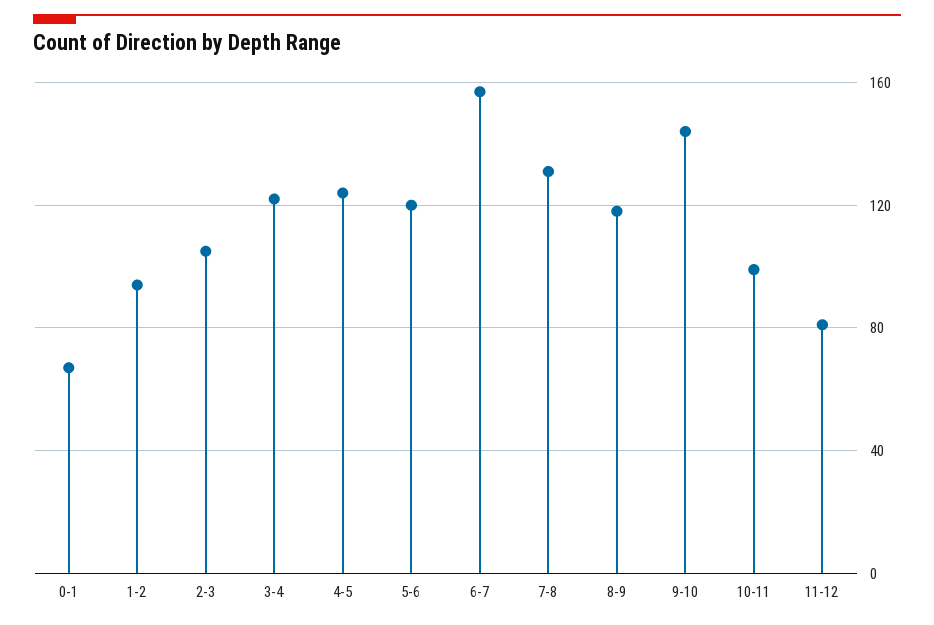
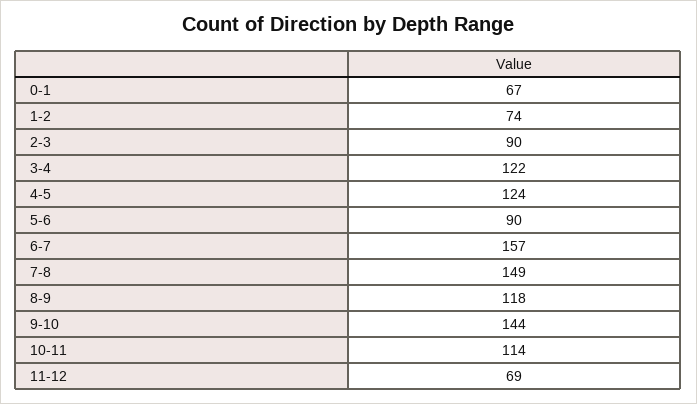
1-2: 95 -> 74
2-3: 105 -> 90
5-6: 120 -> 90
7-8: 130 -> 149
10-11: 100 -> 114
11-12: 80 -> 69

